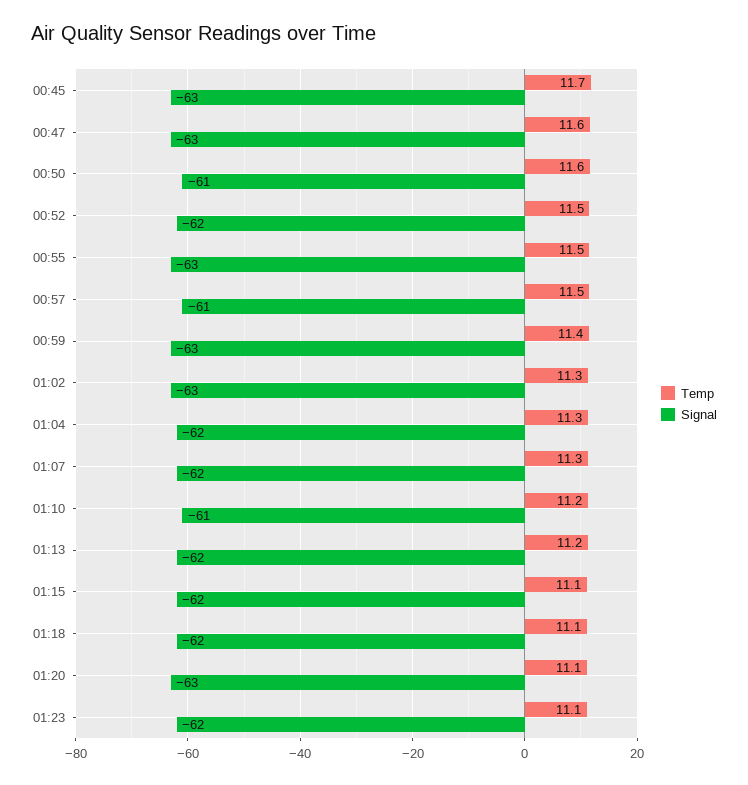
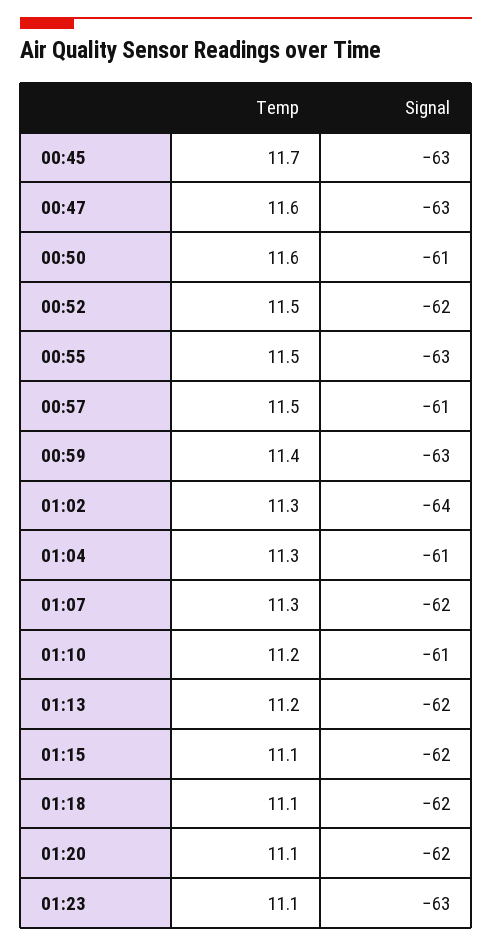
Signal, 01:02: -63 -> -64
Signal, 01:04: -62 -> -61
Signal, 01:20: -63 -> -62
Signal, 01:23: -62 -> -63

